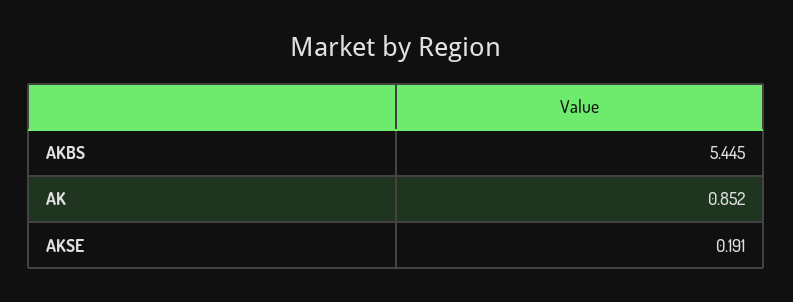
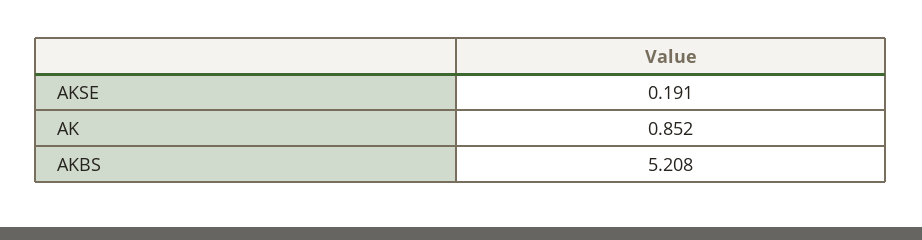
AKBS: 5.445 -> 5.208

